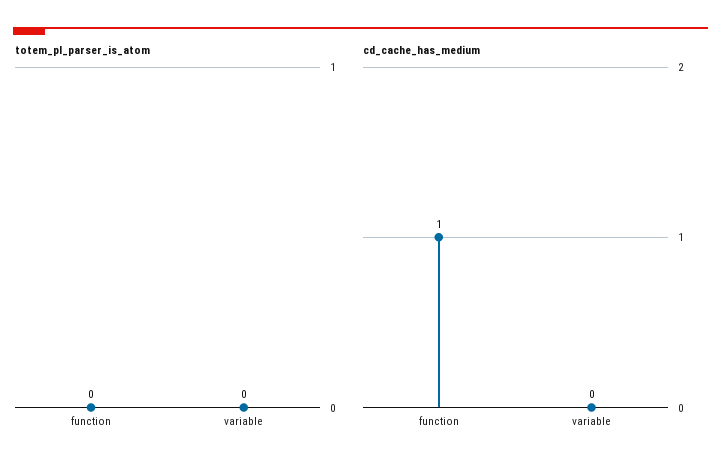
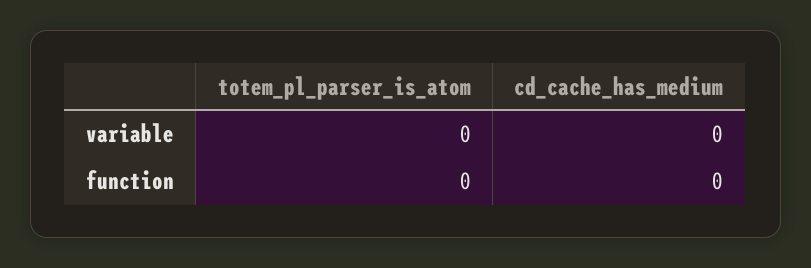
cd_cache_has_medium, function: 1 -> 0

